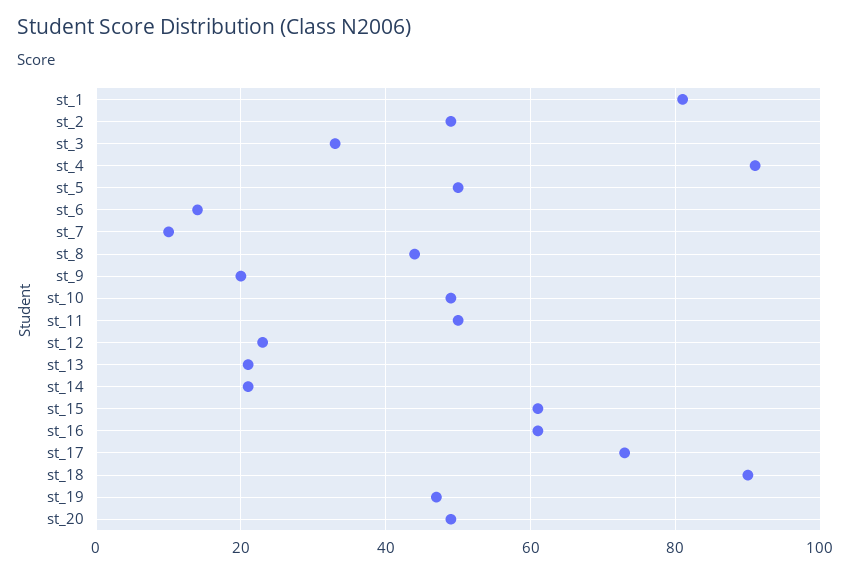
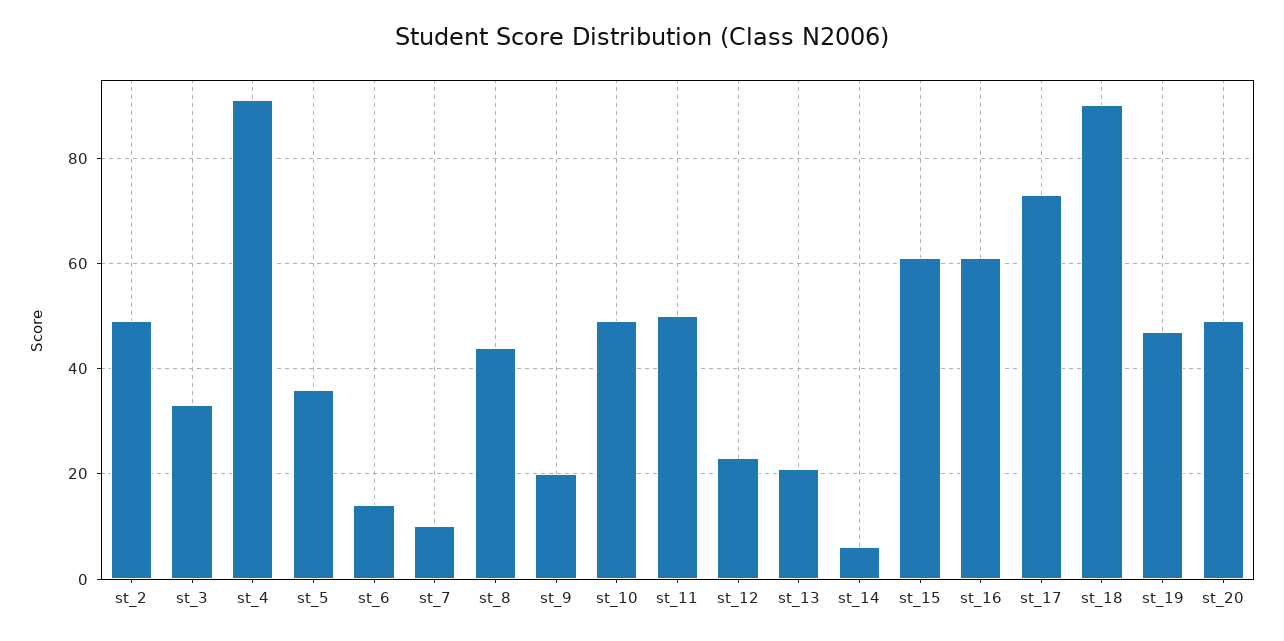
st_1: 80 -> none
st_5: 50 -> 35
st_14: 20 -> 5

